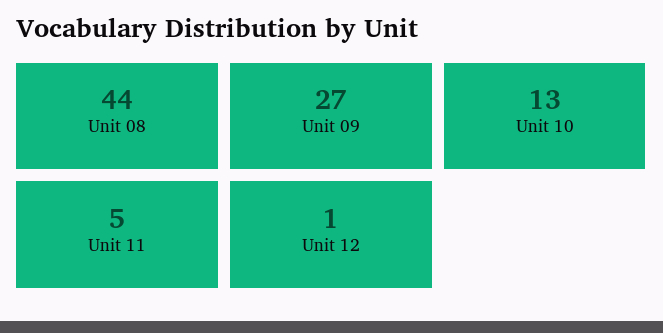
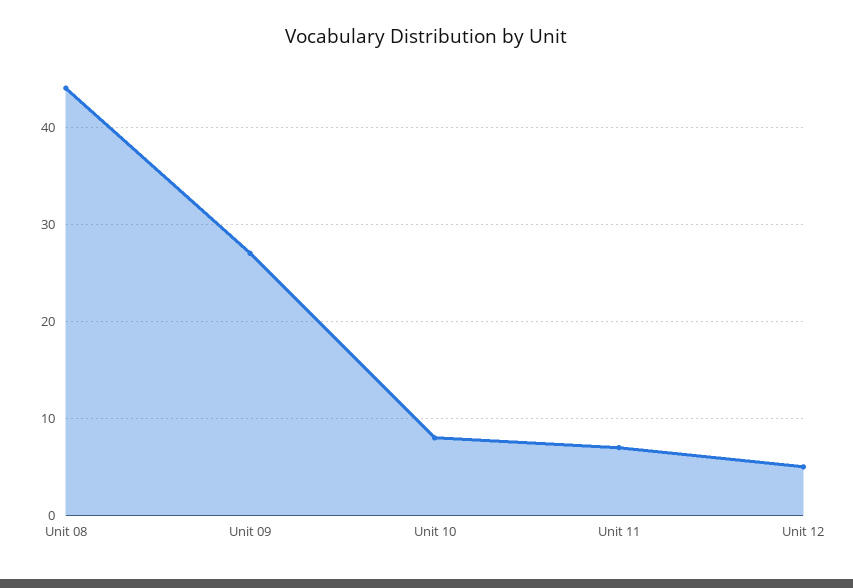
Unit 10: 13 -> 8
Unit 11: 5 -> 7
Unit 12: 1 -> 5

